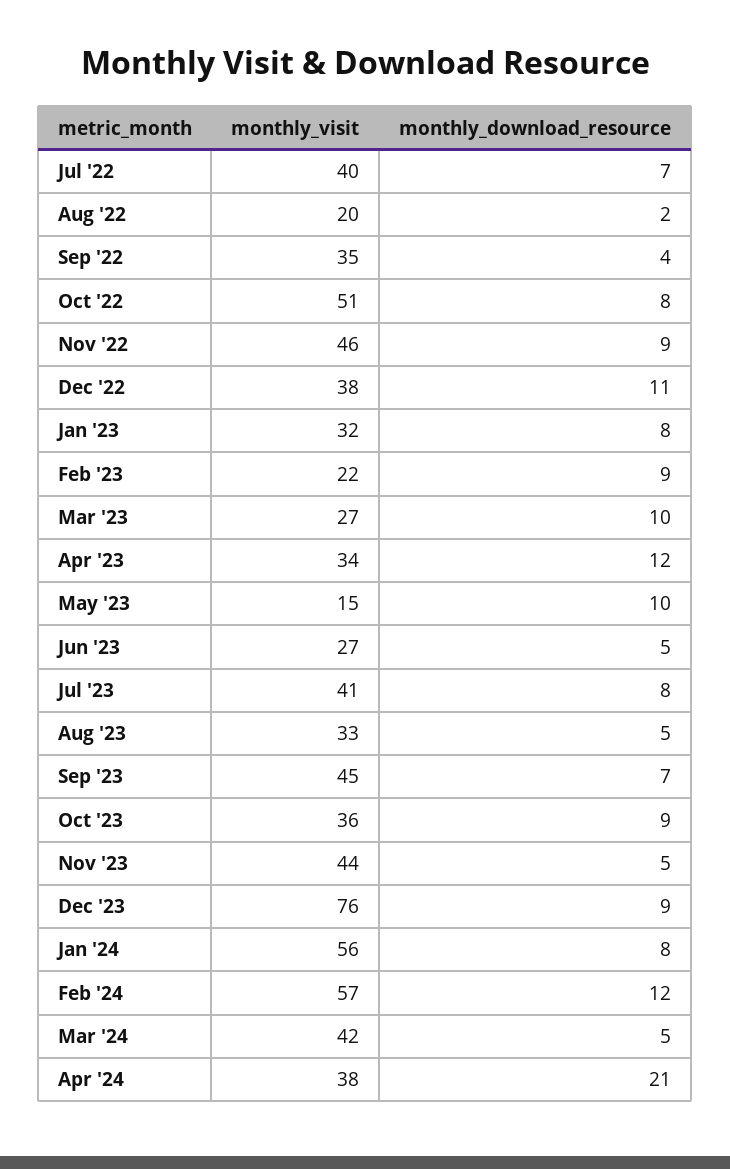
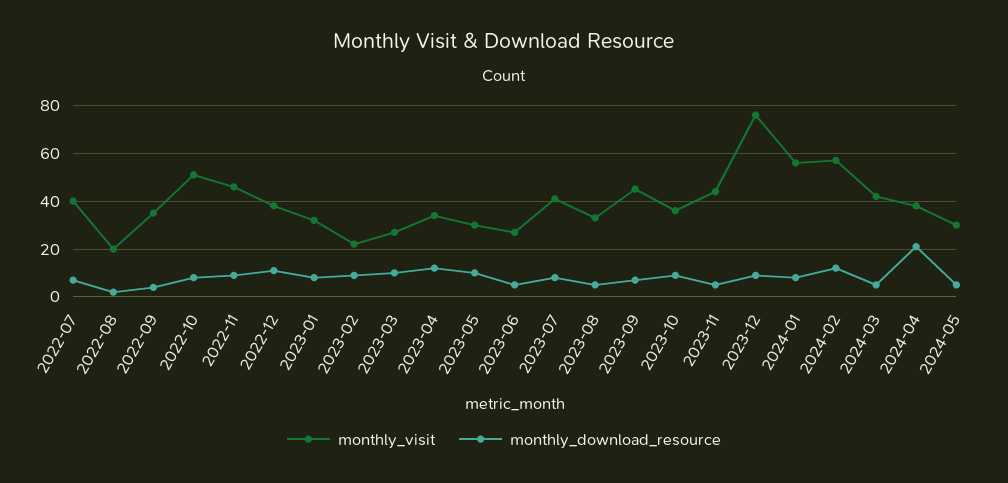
monthly_visit, May '23: 15 -> 30
monthly_visit, 2024-05: none -> 30
monthly_download_resource, 2024-05: none -> 5

